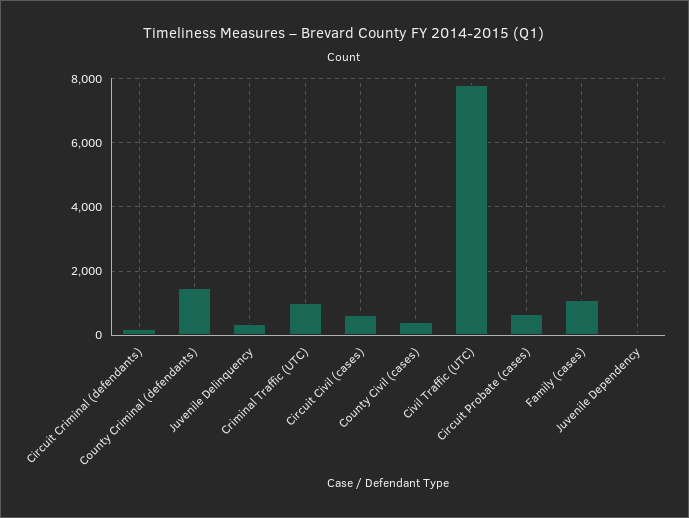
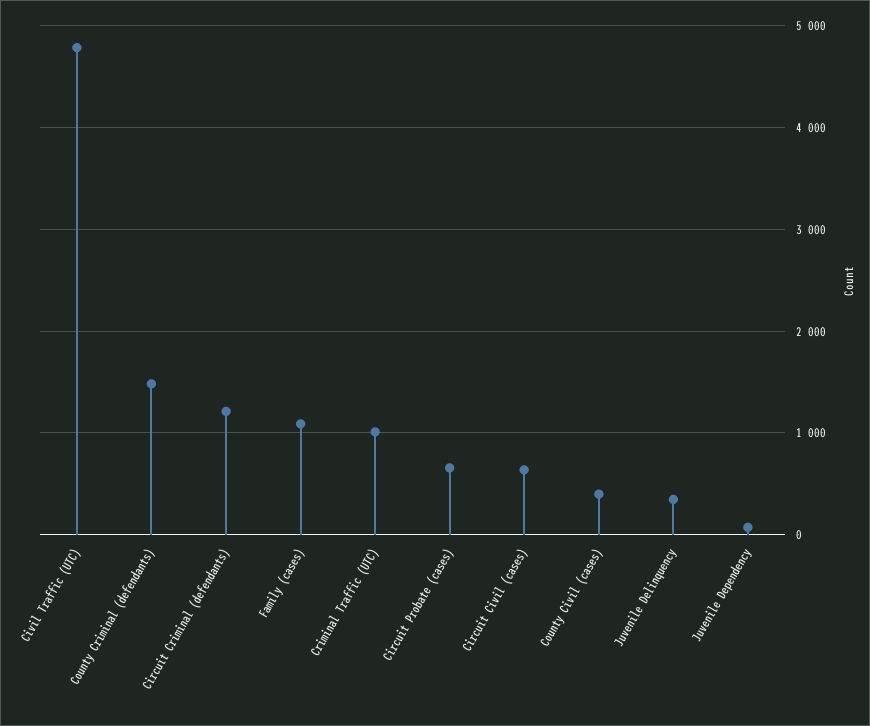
Circuit Criminal (defendants): 200 -> 1200
Civil Traffic (UTC): 7800 -> 4800

